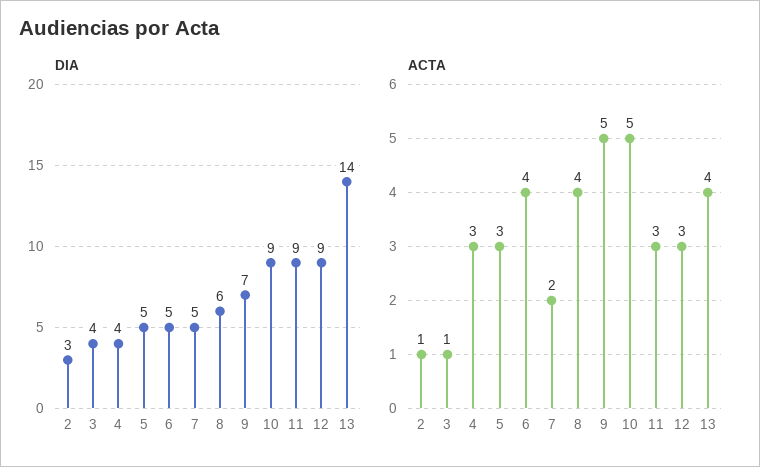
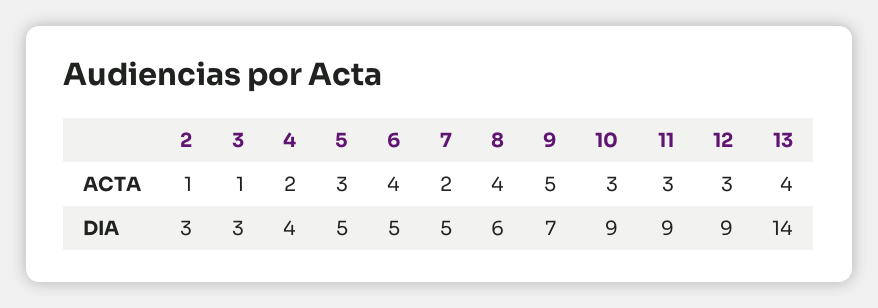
DIA, 3: 4 -> 3
ACTA, 4: 3 -> 2
ACTA, 10: 5 -> 3

